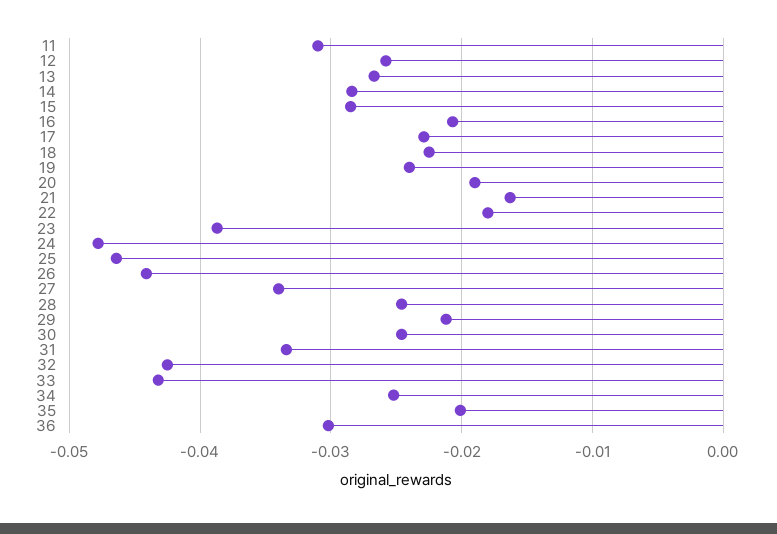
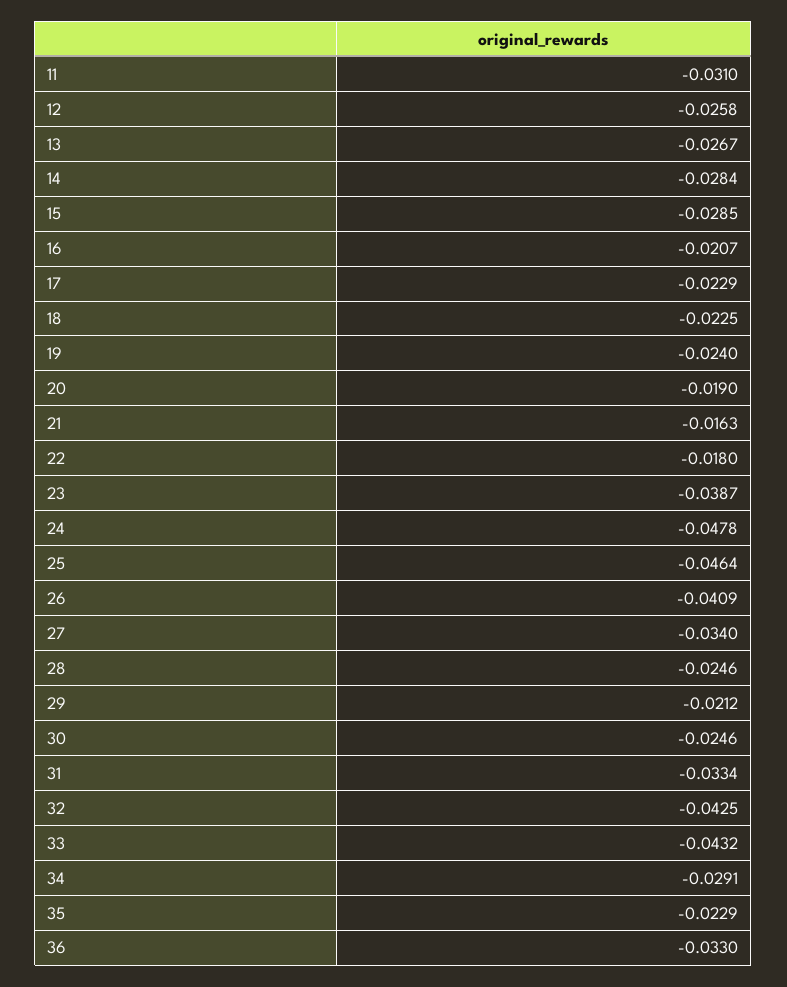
26: -0.044 -> -0.0409
34: -0.025 -> -0.0291
35: -0.02 -> -0.0229
36: -0.03 -> -0.033

